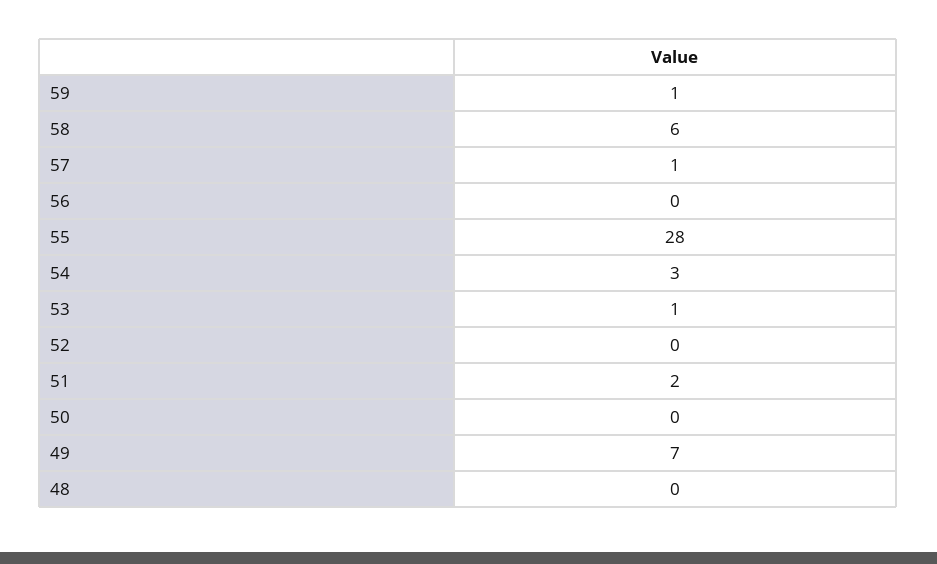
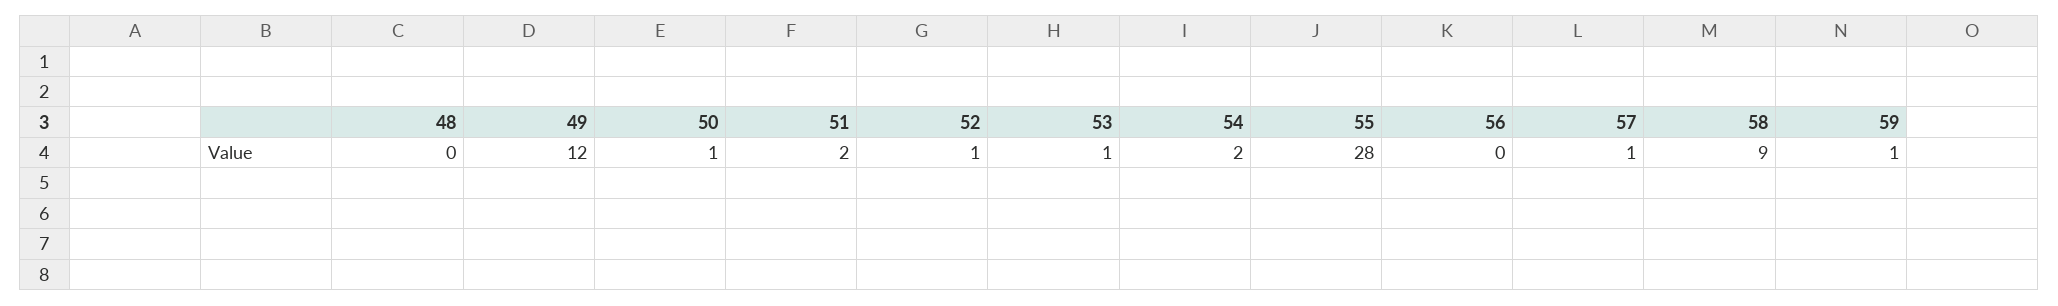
58: 6 -> 9
54: 3 -> 2
52: 0 -> 1
50: 0 -> 1
49: 7 -> 12

